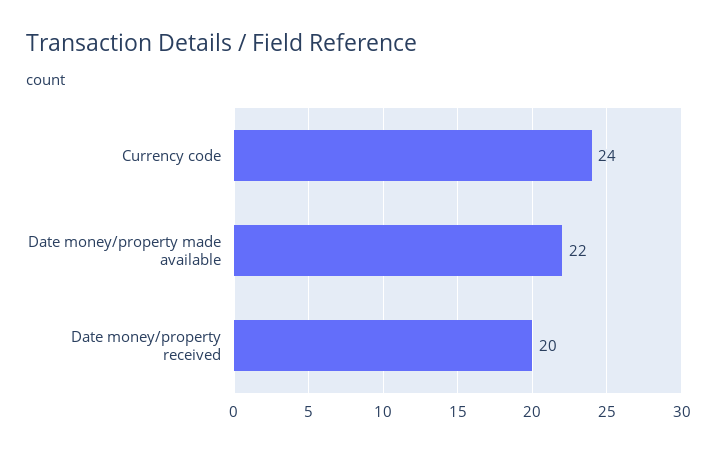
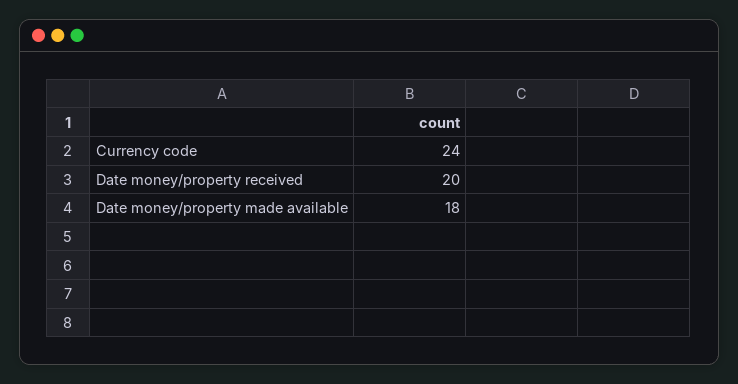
Date money/property made available: 22 -> 18

